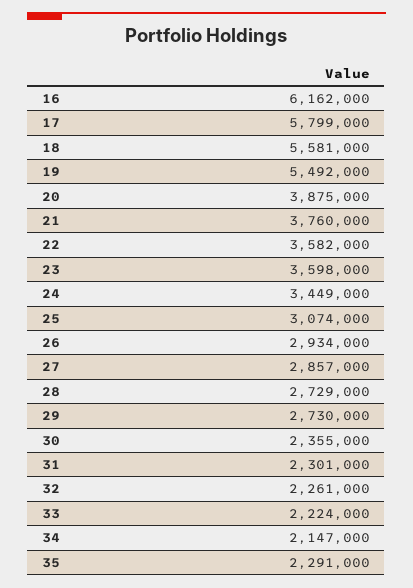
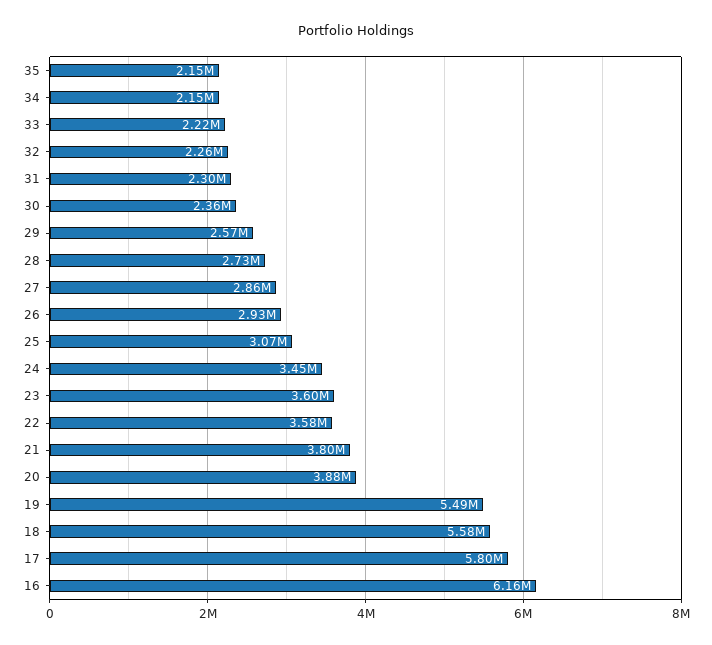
21: 3760000 -> 3800000
29: 2730000 -> 2570000
35: 2291000 -> 2150000

